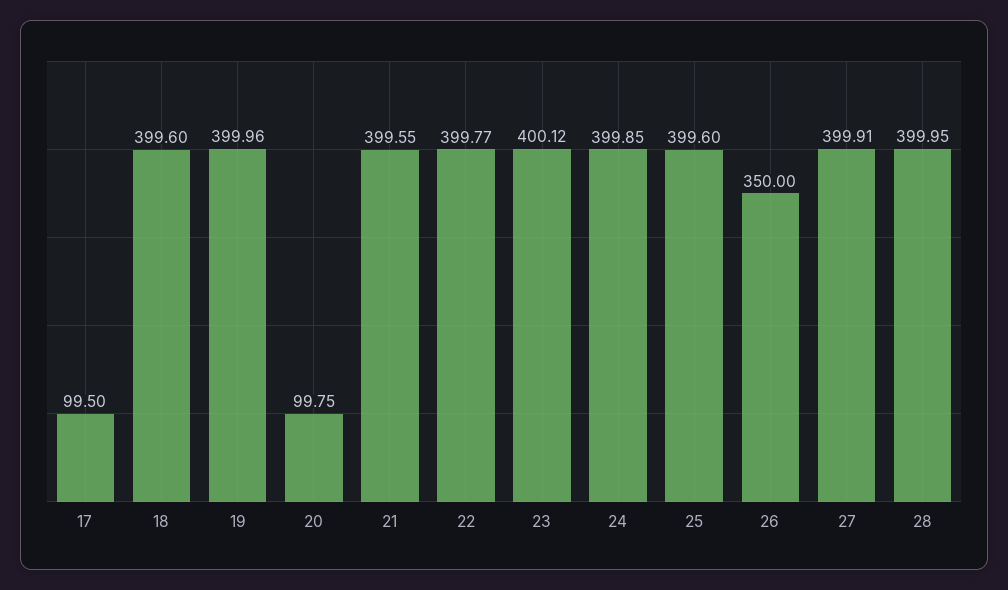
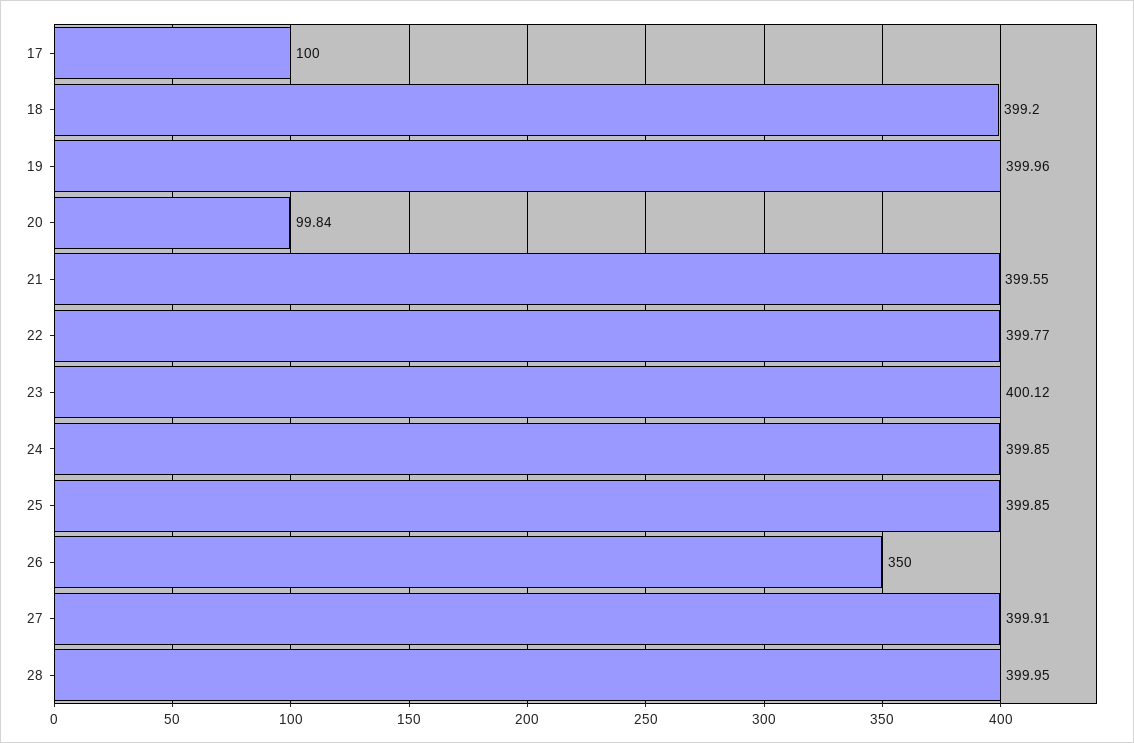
17: 99.5 -> 100
18: 399.6 -> 399.2
20: 99.75 -> 99.84
25: 399.6 -> 399.85

